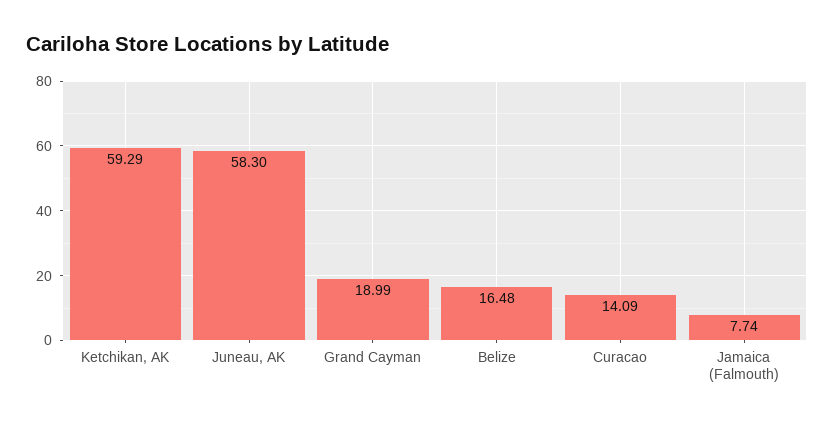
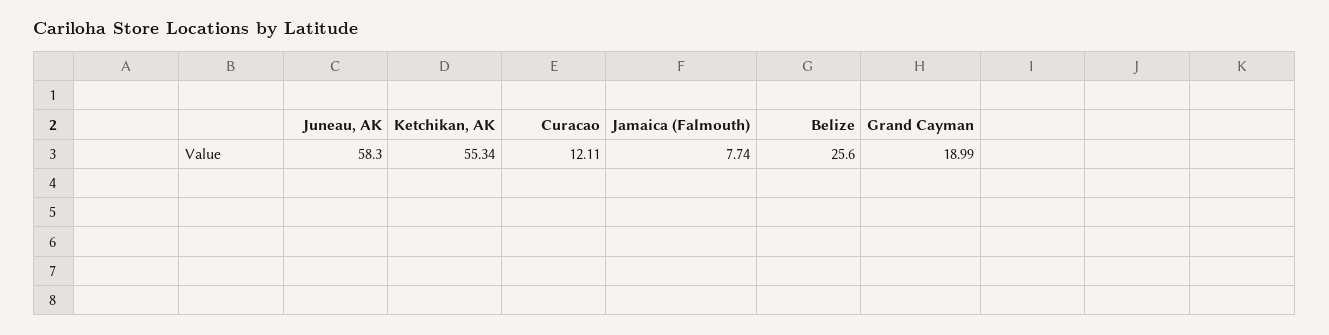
Ketchikan, AK: 59.29 -> 55.34
Belize: 16.48 -> 25.6
Curacao: 14.09 -> 12.11

